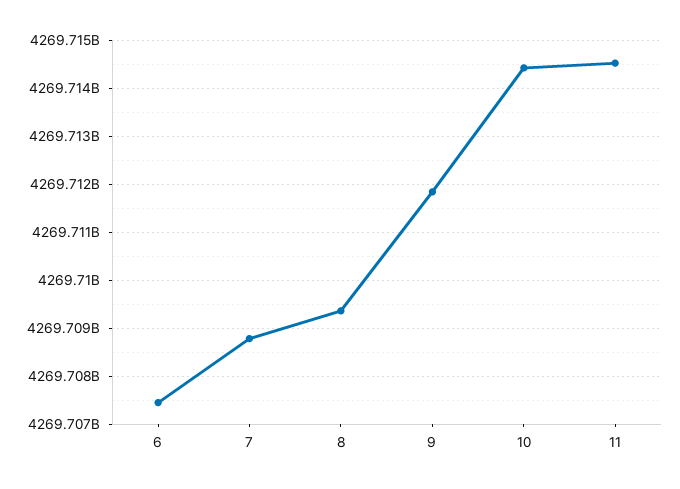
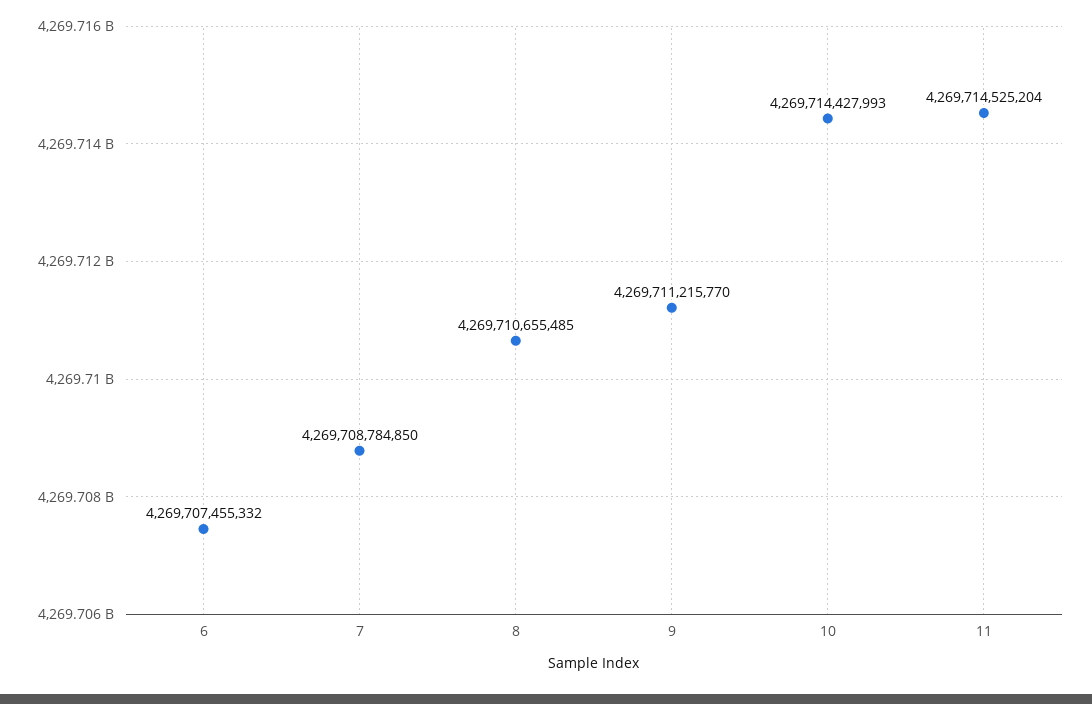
8: 4269709400000 -> 4269710655485
9: 4269711800000 -> 4269711215770

